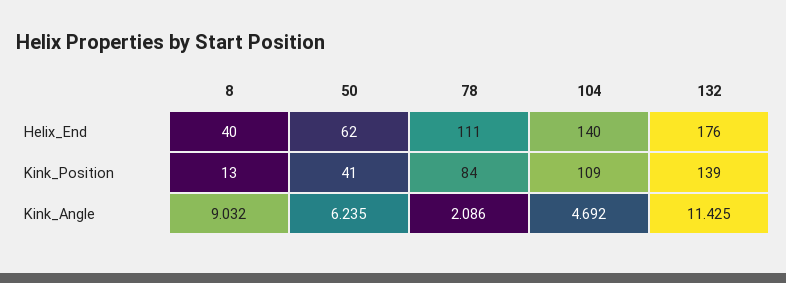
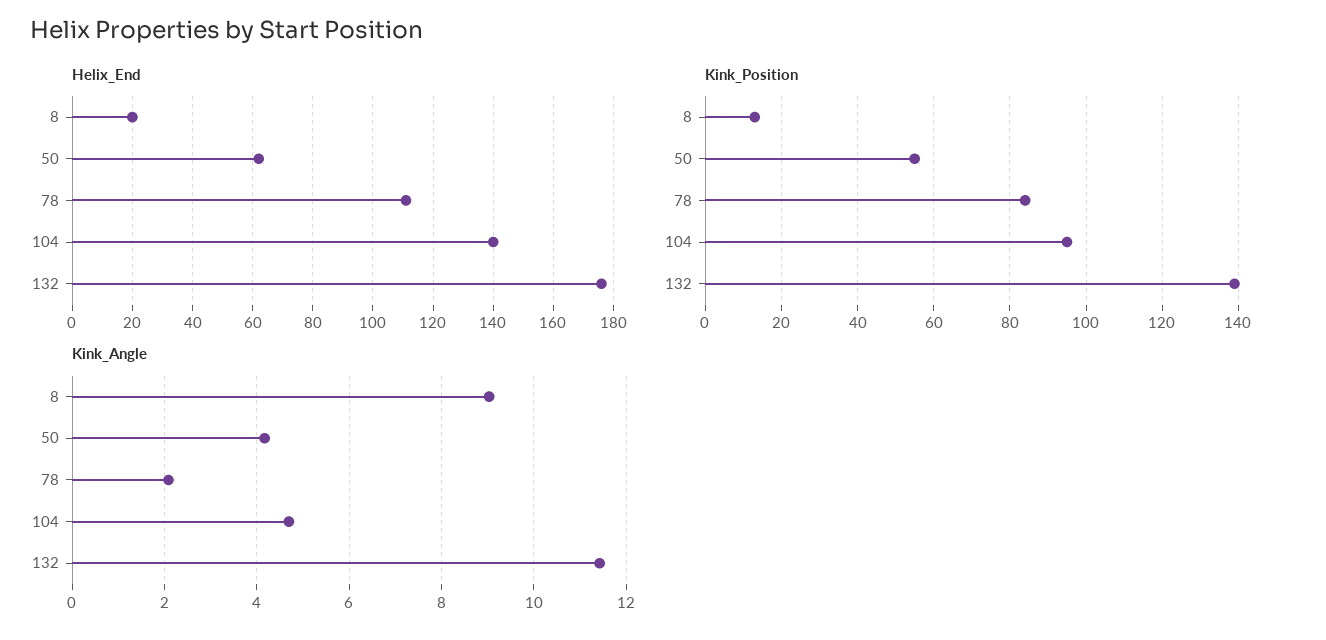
Helix_End, 8: 40 -> 20
Kink_Position, 50: 41 -> 55
Kink_Position, 104: 109 -> 95
Kink_Angle, 50: 6.235 -> 4.2

